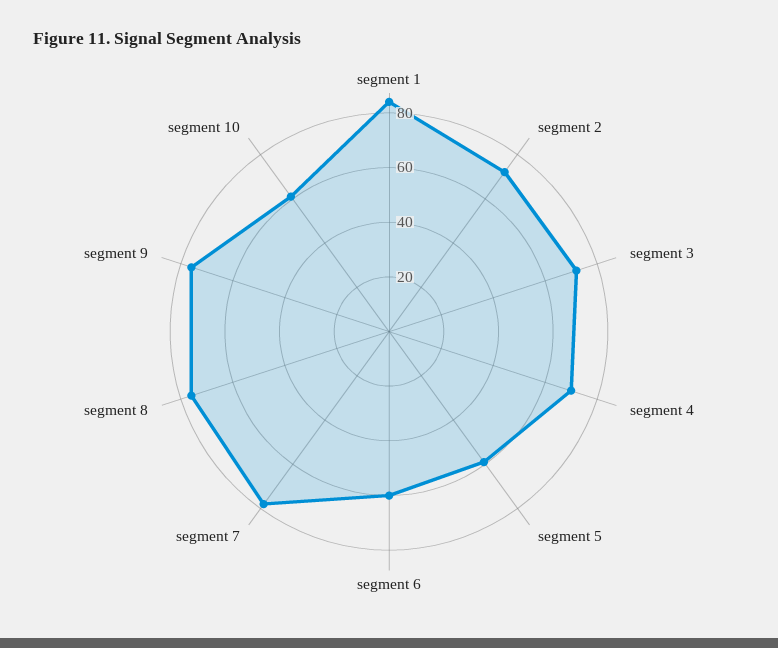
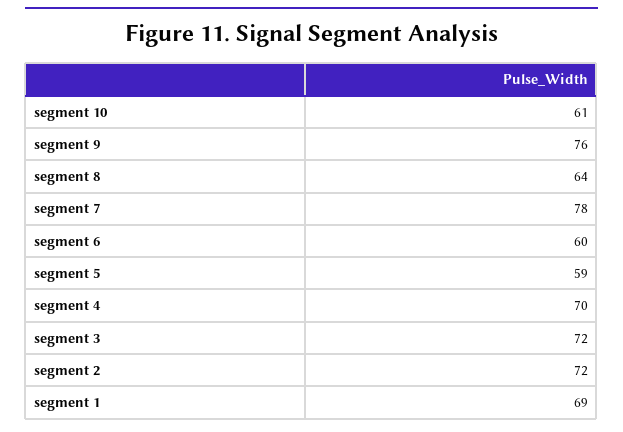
segment 1: 85 -> 69
segment 8: 75 -> 64

